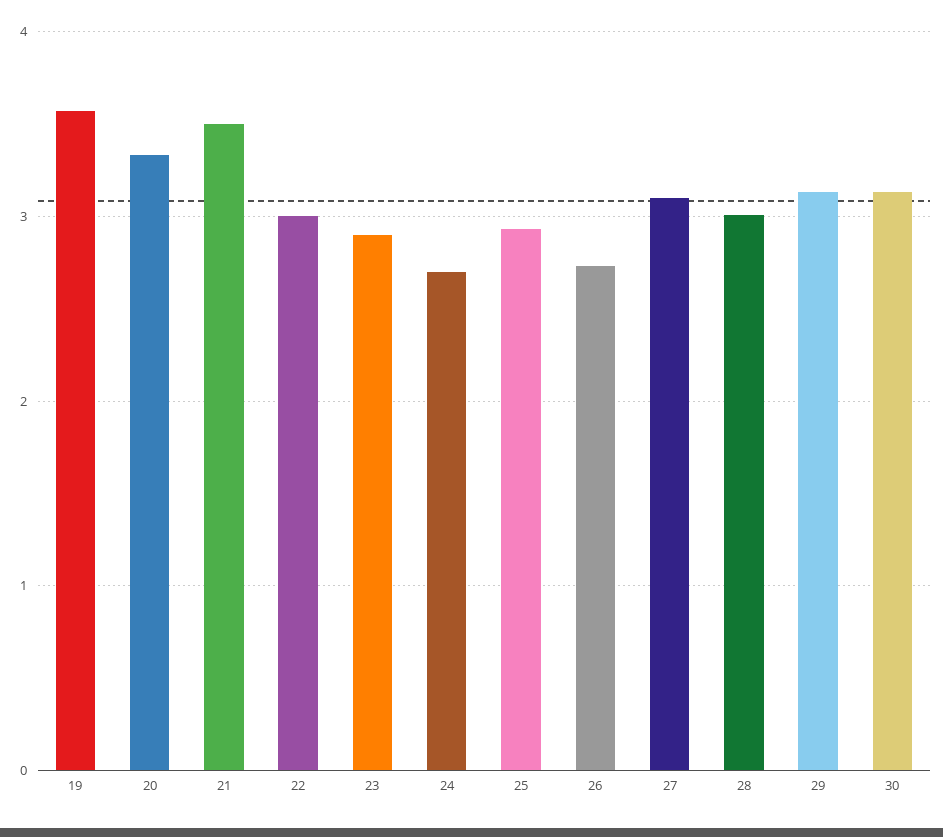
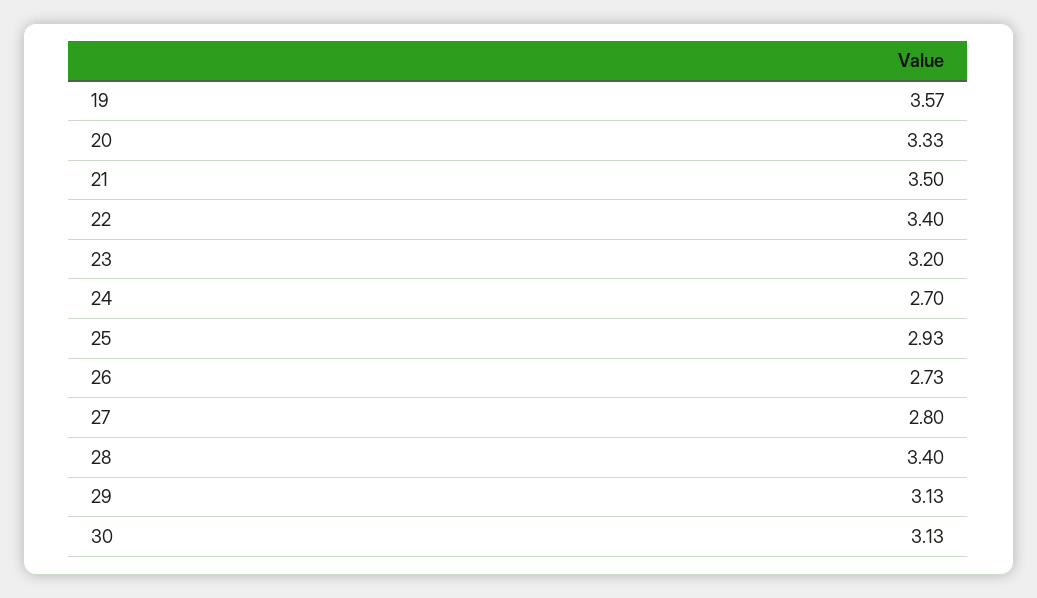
22: 3 -> 3.4
23: 2.9 -> 3.2
27: 3.1 -> 2.8
28: 3 -> 3.4

